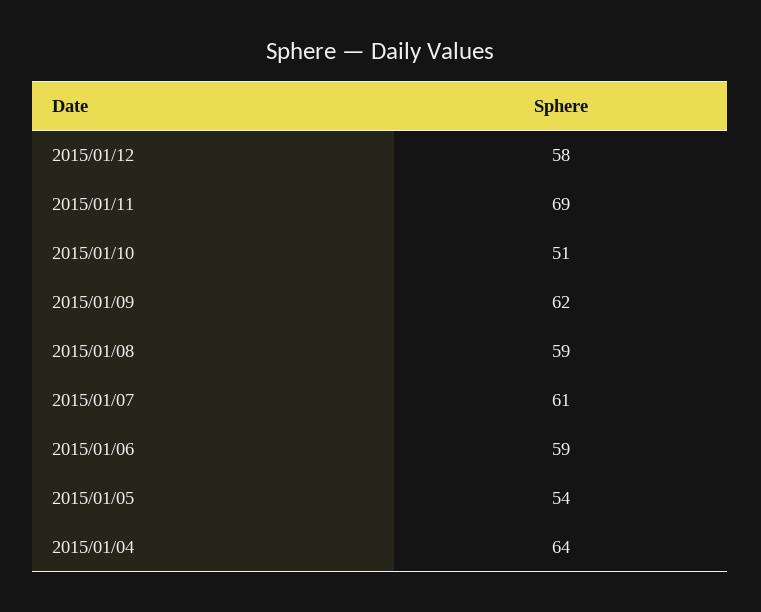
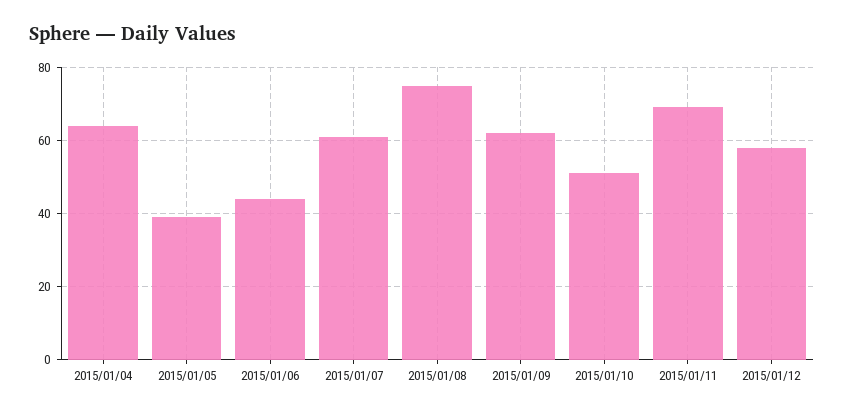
2015/01/08: 59 -> 75
2015/01/06: 59 -> 45
2015/01/05: 54 -> 40

